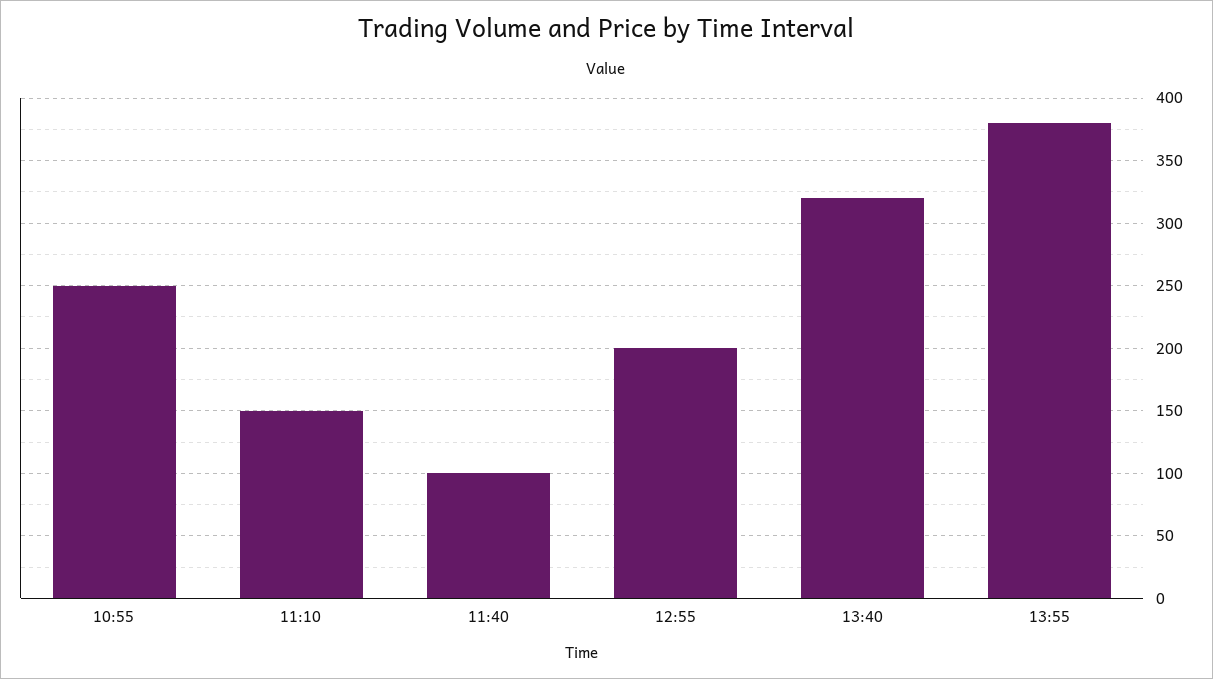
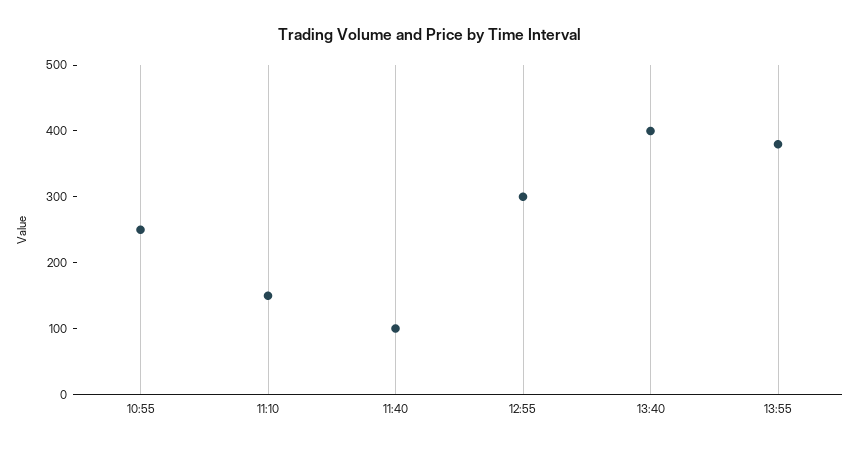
12:55: 200 -> 300
13:40: 320 -> 400

